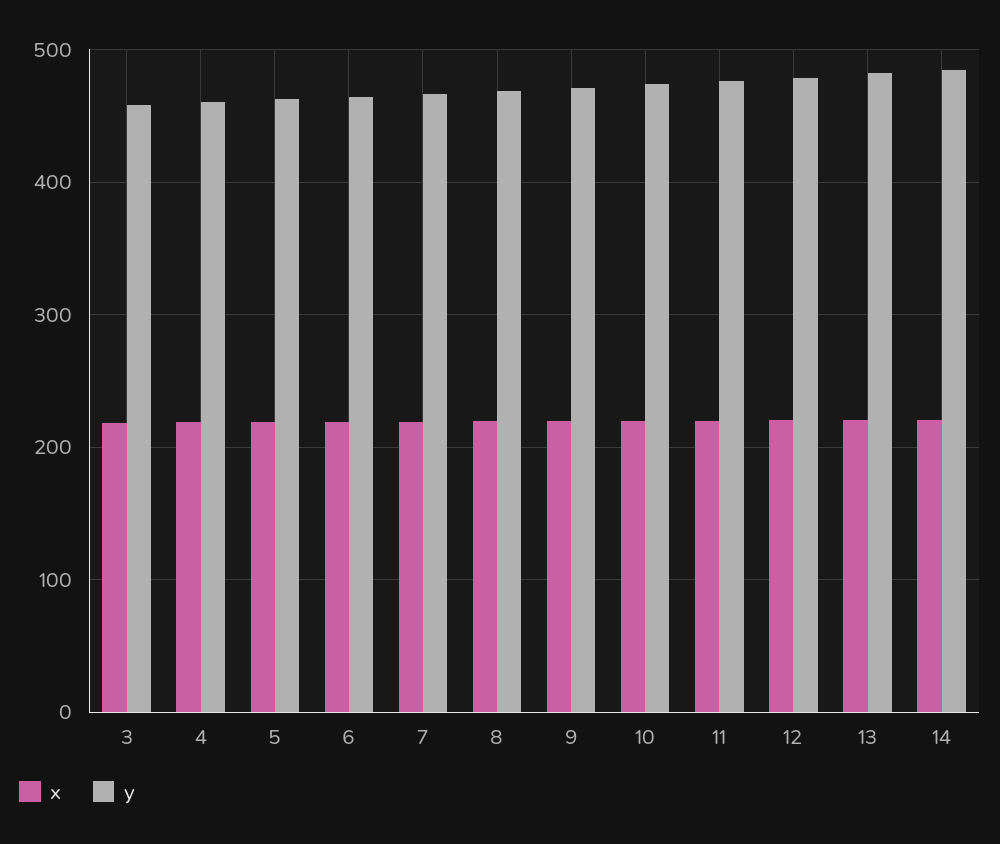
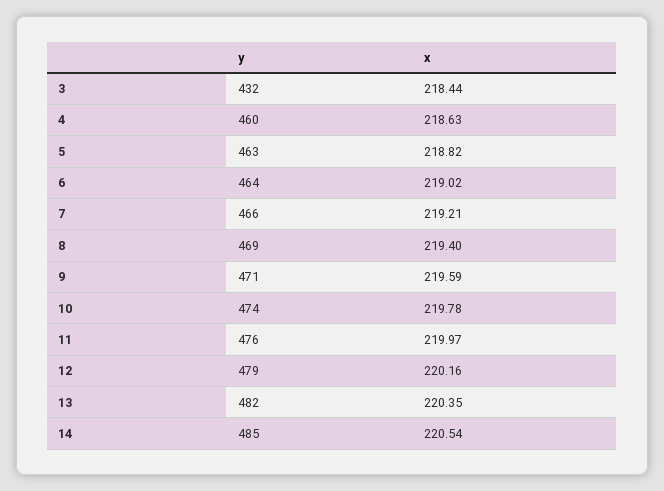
y, 3: 460 -> 432

